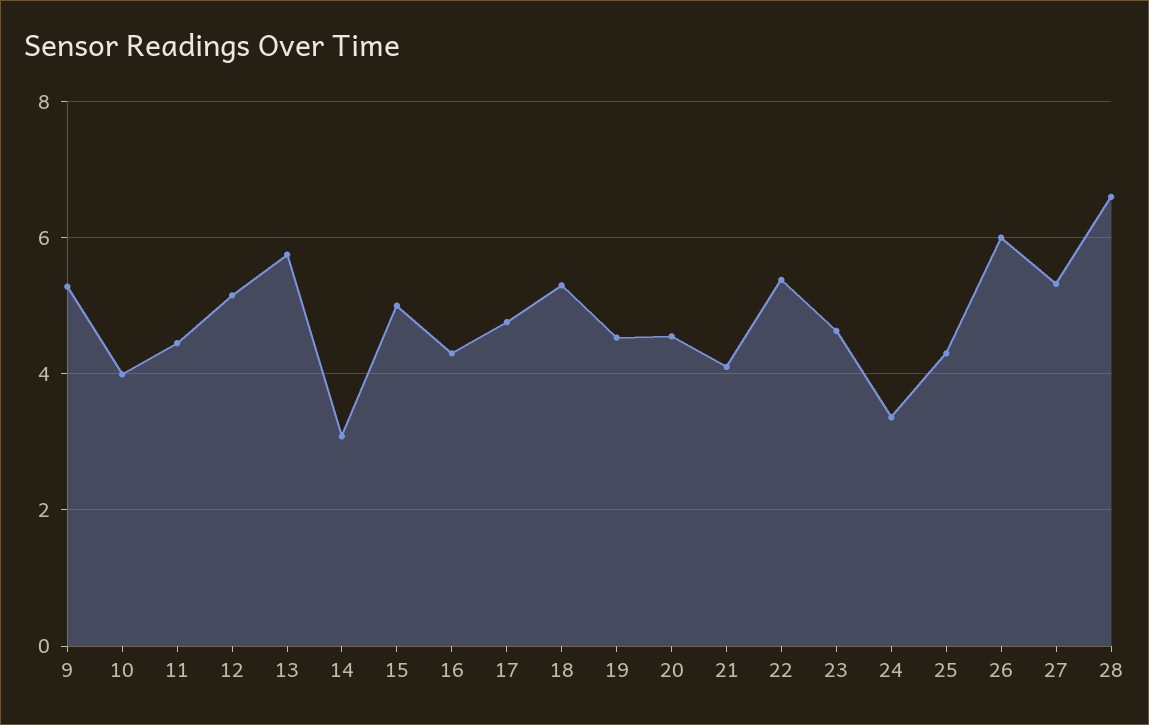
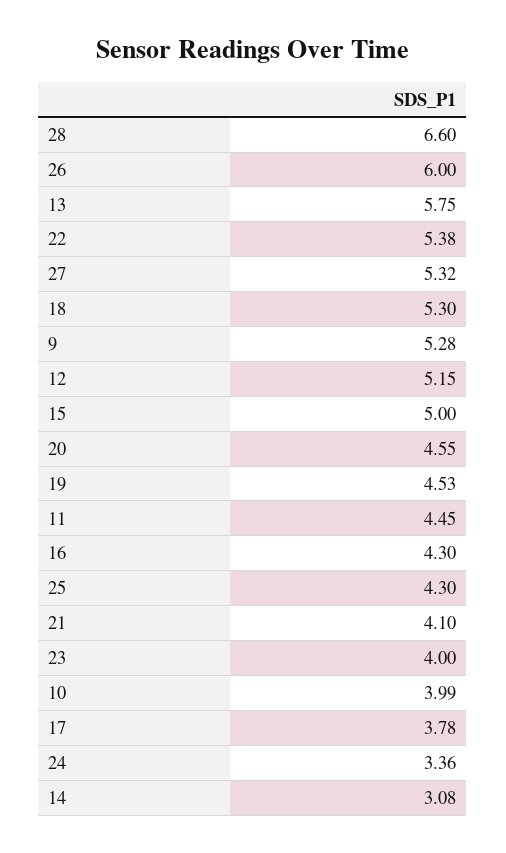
17: 4.8 -> 3.78
23: 4.6 -> 4

